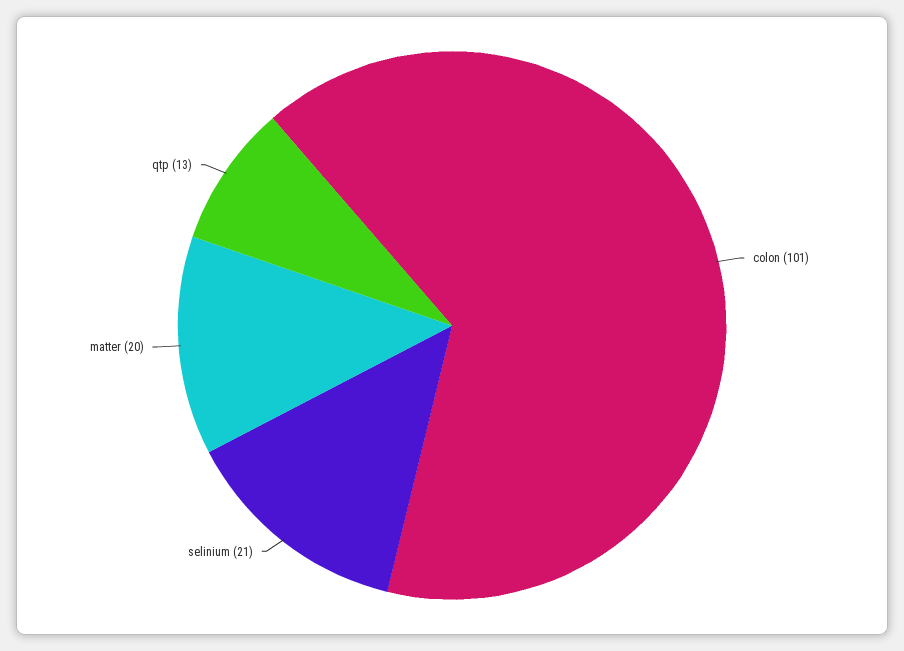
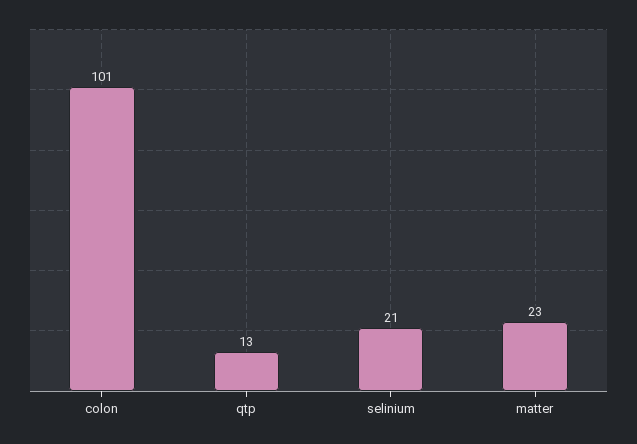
matter: 20 -> 23

